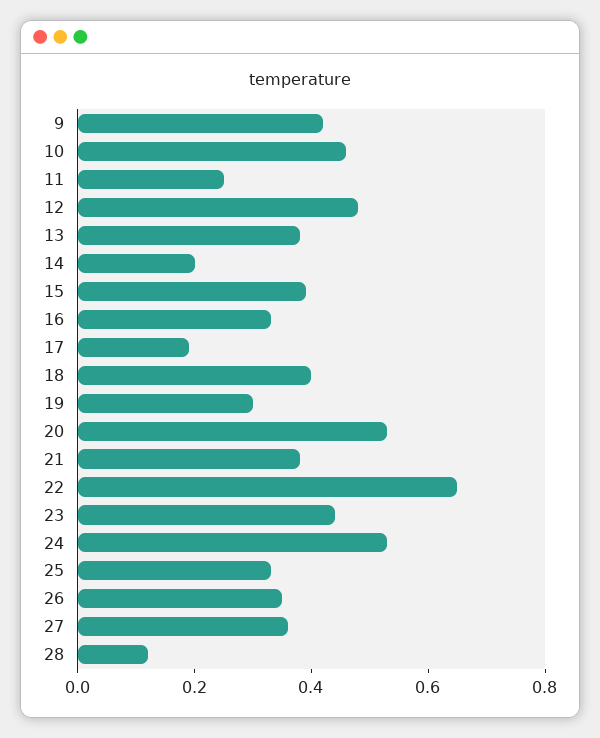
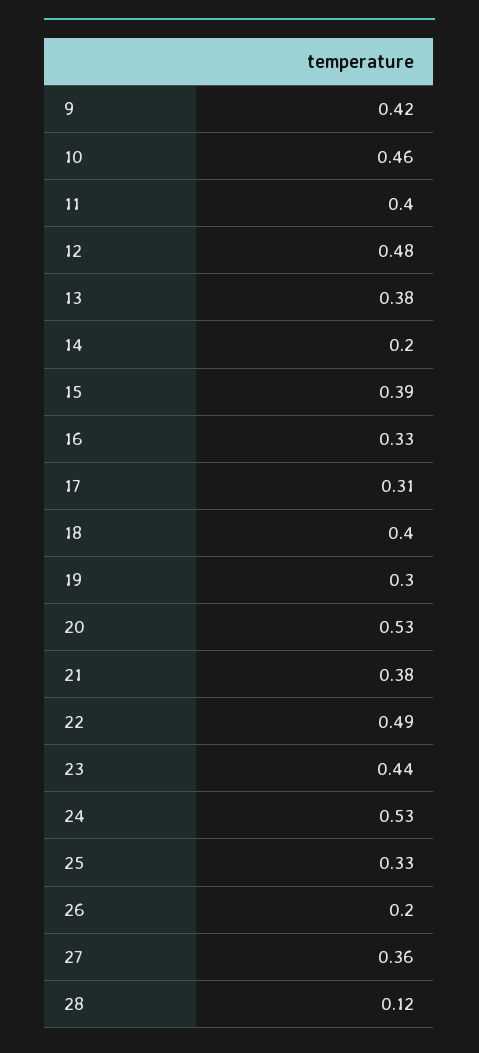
11: 0.25 -> 0.4
17: 0.2 -> 0.31
22: 0.65 -> 0.49
26: 0.35 -> 0.2

